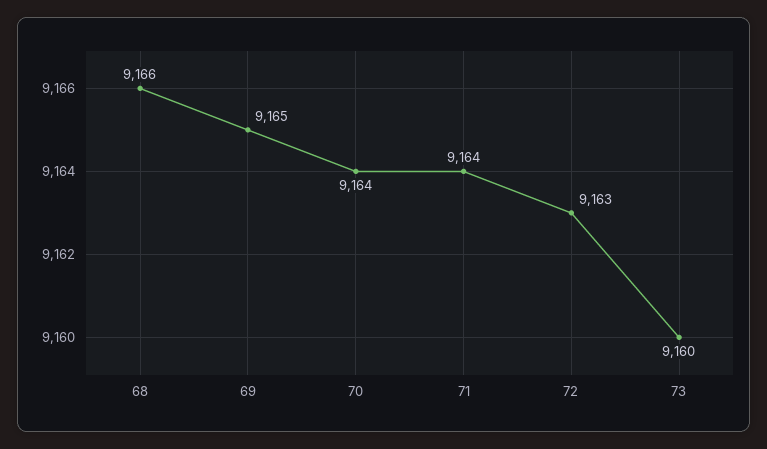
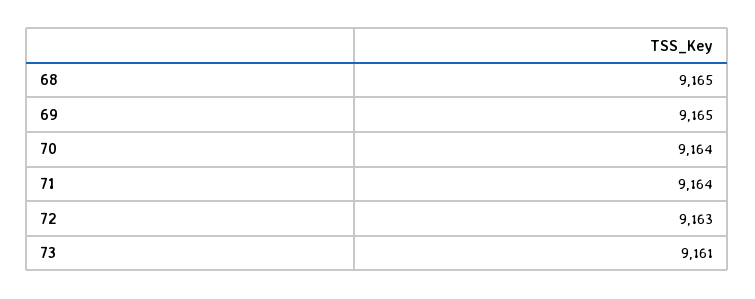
68: 9166 -> 9165
73: 9160 -> 9161

